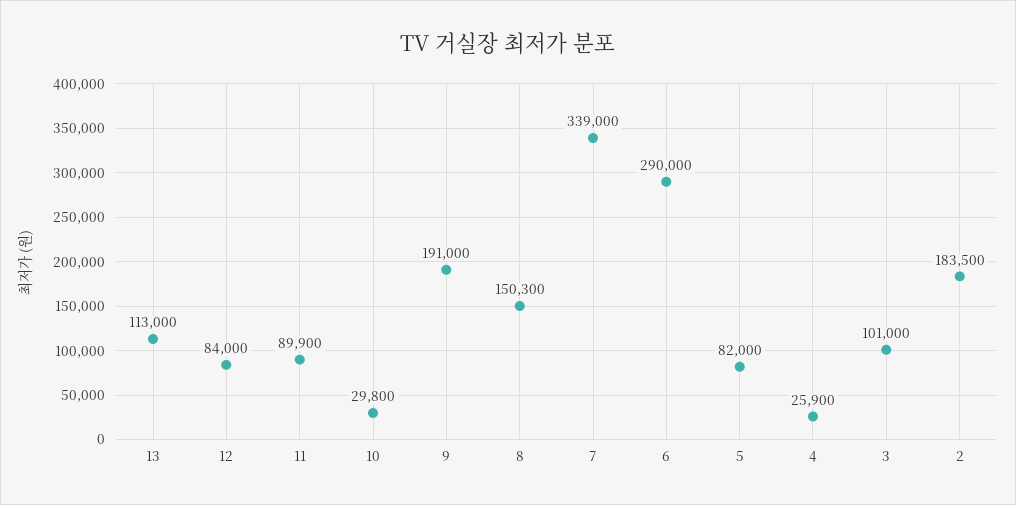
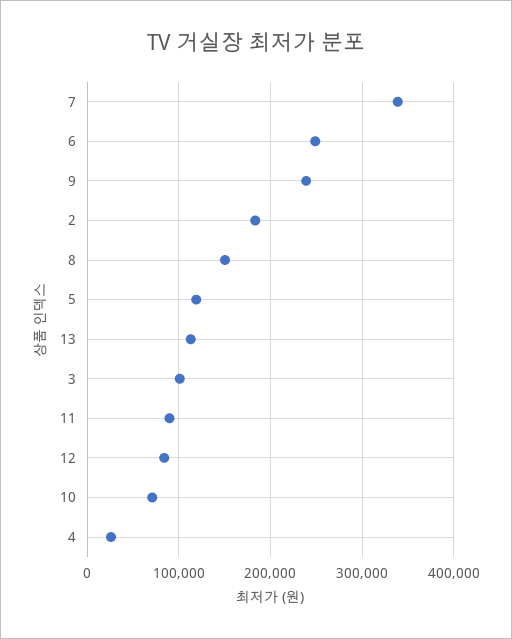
10: 29800 -> 70000
9: 191000 -> 240000
6: 290000 -> 250000
5: 82000 -> 120000

